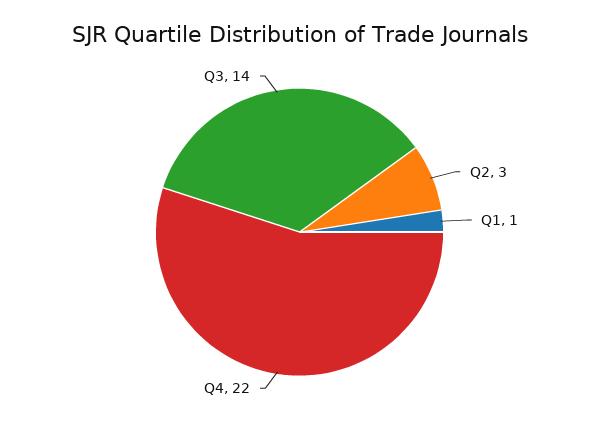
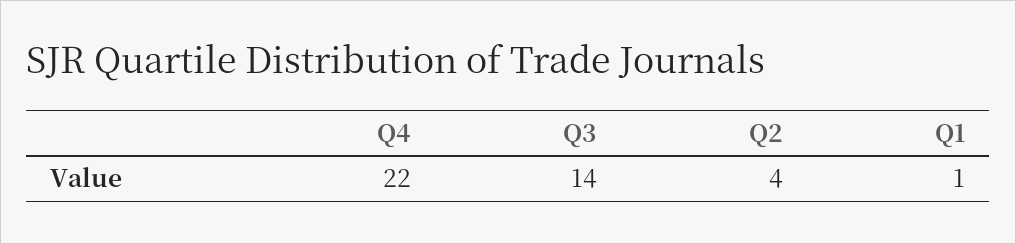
Q2: 3 -> 4

